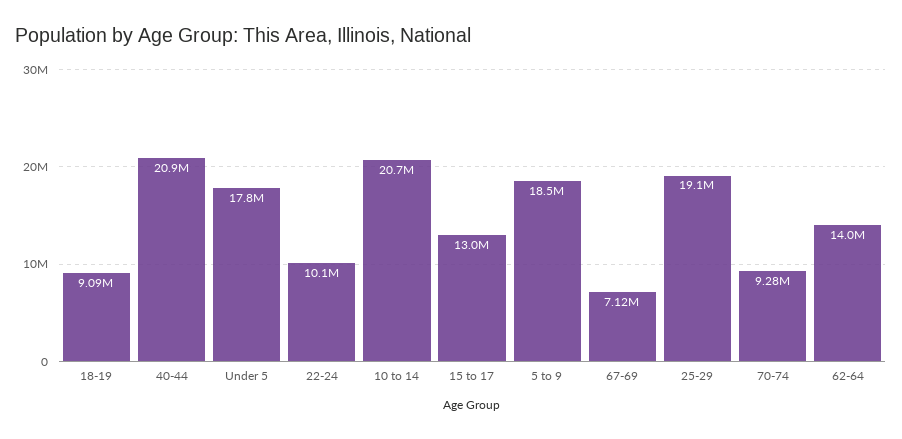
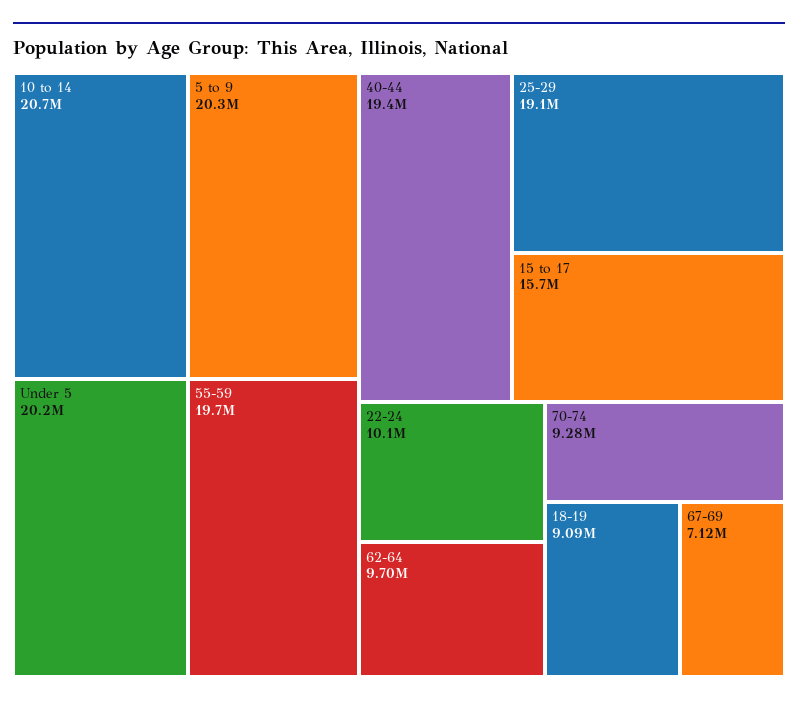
40-44: 20900000 -> 19400000
Under 5: 17800000 -> 20200000
15 to 17: 13000000 -> 15700000
5 to 9: 18500000 -> 20300000
62-64: 14000000 -> 9700000
55-59: none -> 19700000

